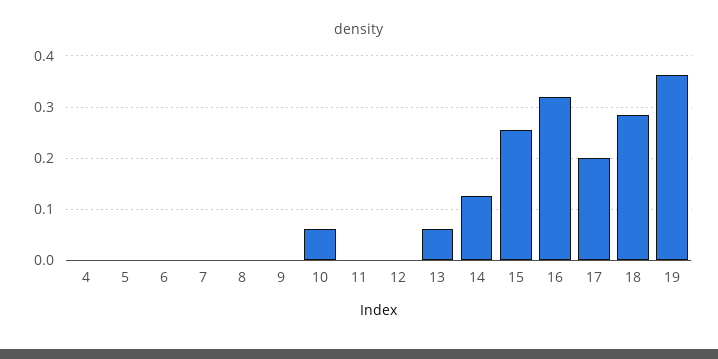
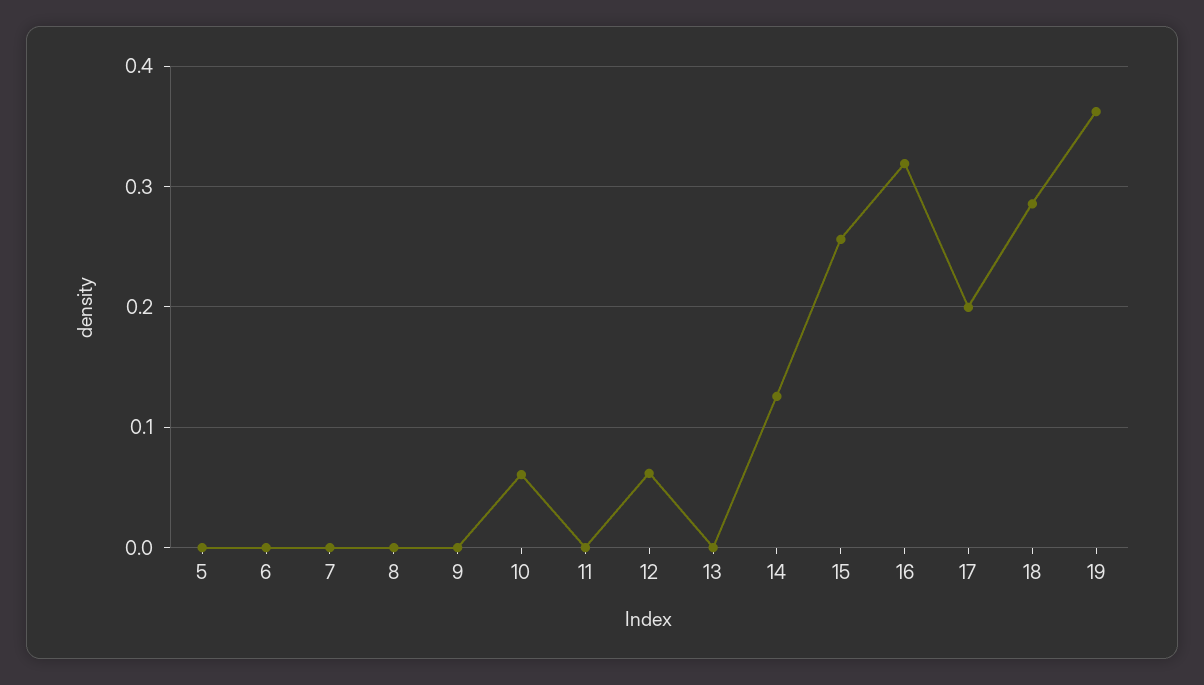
4: 0 -> none
12: 0 -> 0.06
13: 0.06 -> 0

